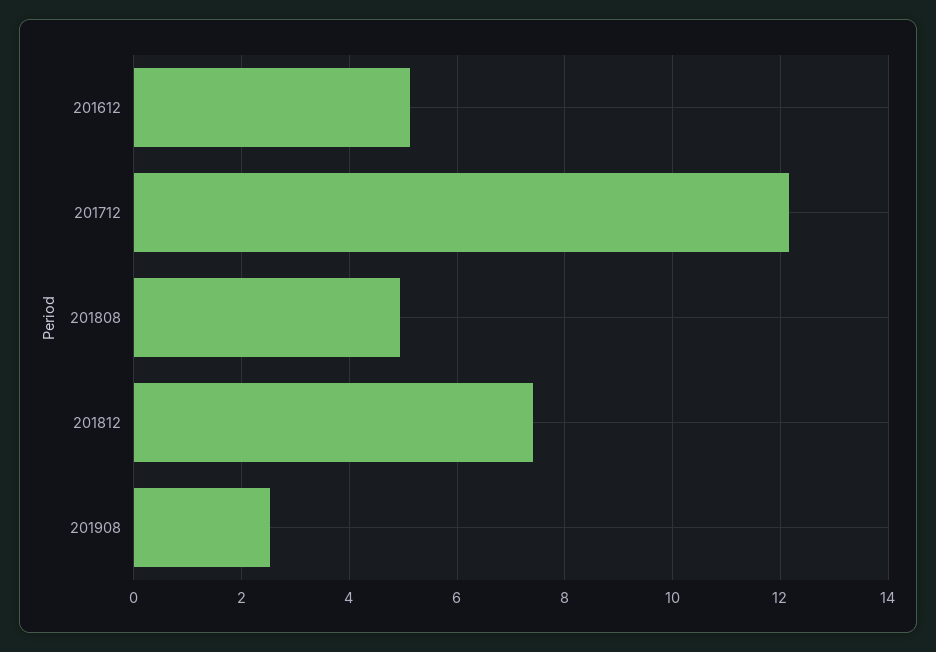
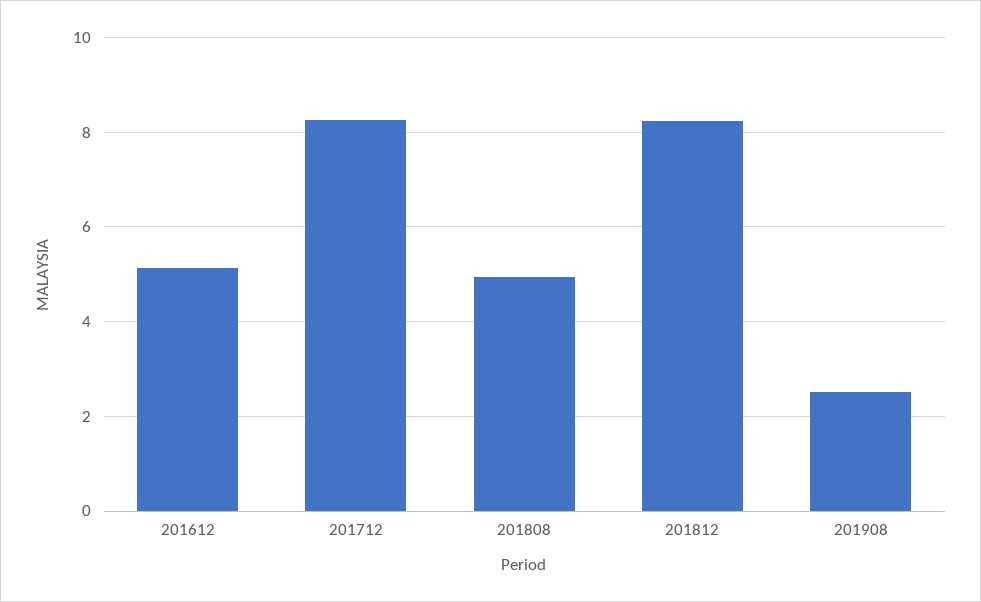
201712: 12.2 -> 8.2
201812: 7.4 -> 8.2

